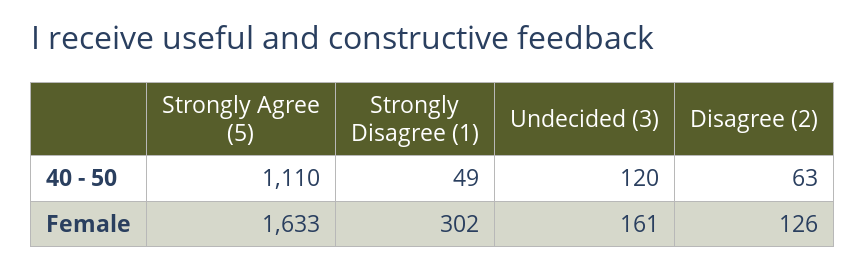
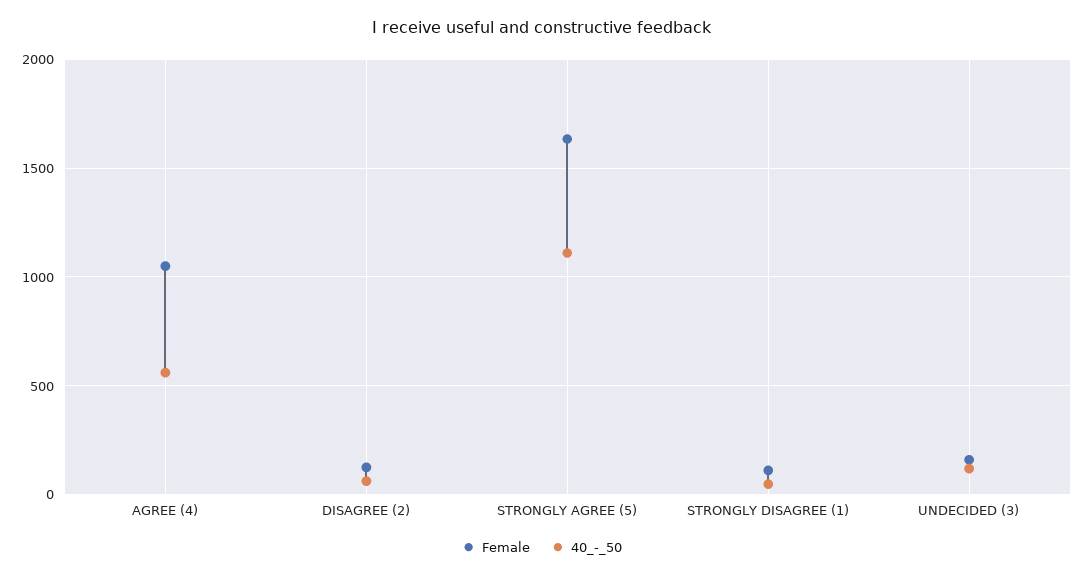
Female, Strongly Disagree (1): 302 -> 100
Female, AGREE (4): none -> 1050
40 - 50, AGREE (4): none -> 550

